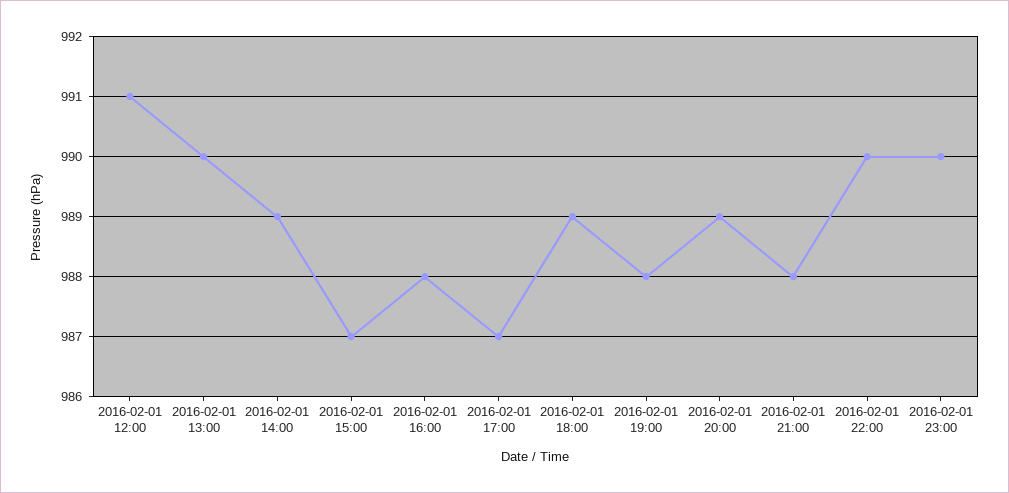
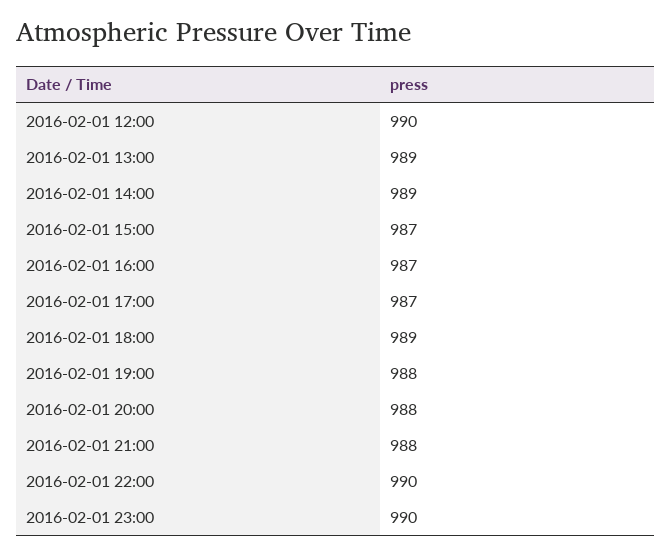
2016-02-01 12:00: 991 -> 990
2016-02-01 13:00: 990 -> 989
2016-02-01 16:00: 988 -> 987
2016-02-01 20:00: 989 -> 988

